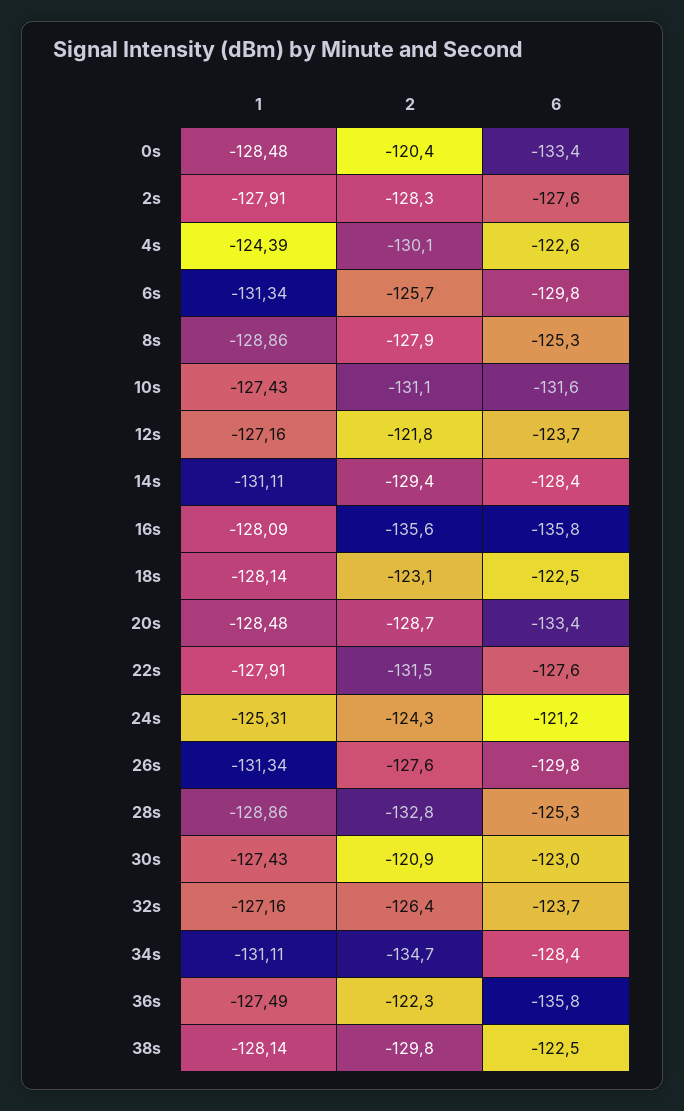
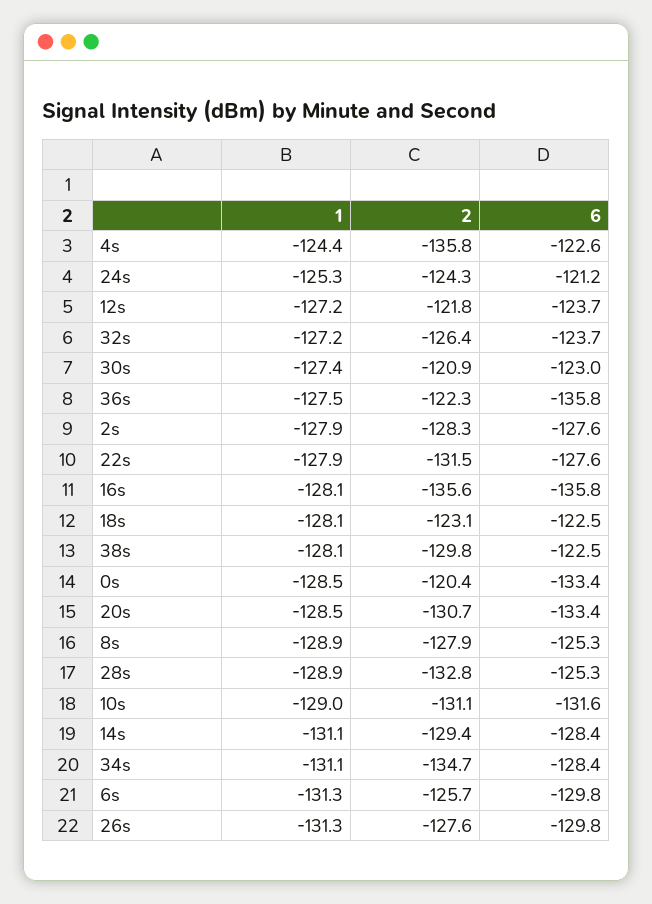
2, 4s: -130.1 -> -135.8
1, 10s: -127.43 -> -129
2, 20s: -128.7 -> -130.7

